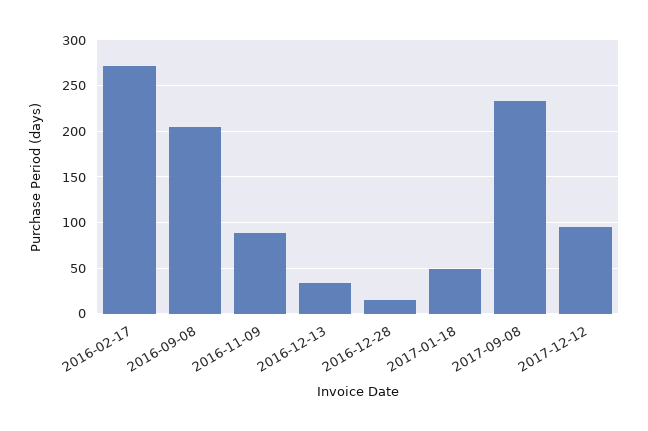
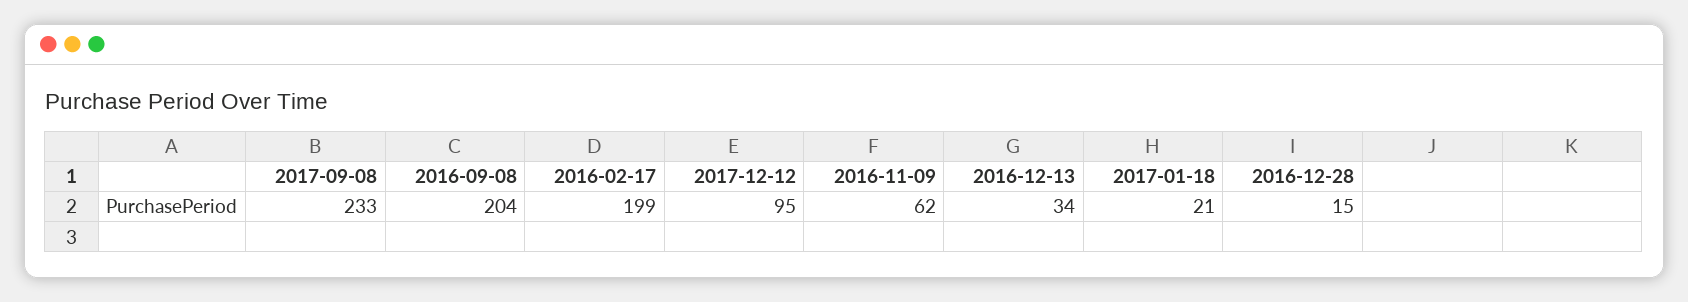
2016-02-17: 270 -> 199
2016-11-09: 90 -> 62
2017-01-18: 50 -> 21

